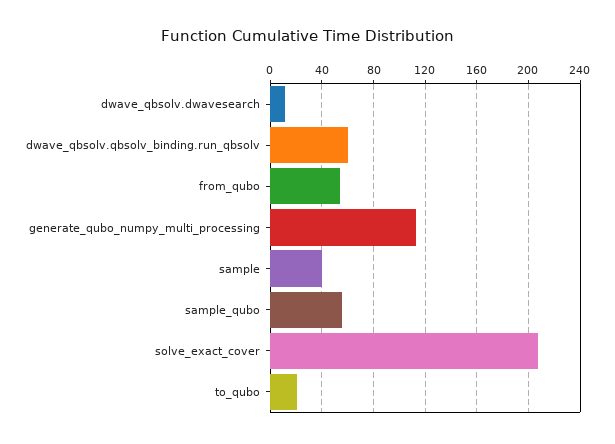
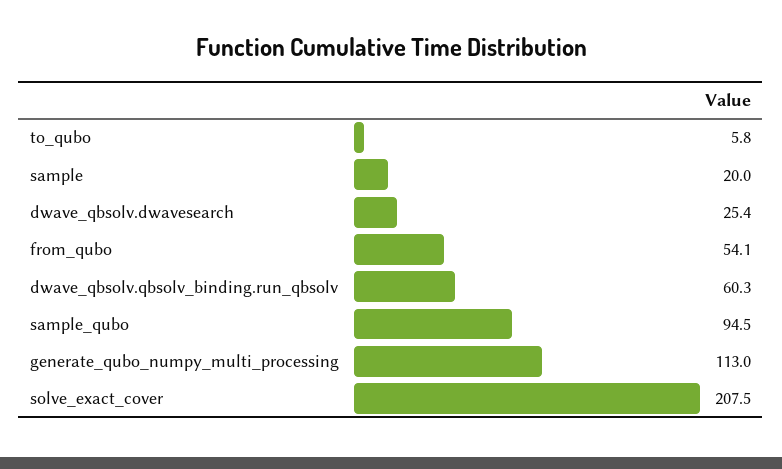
dwave_qbsolv.dwavesearch: 10 -> 25.4
sample: 40 -> 20
sample_qubo: 55 -> 94.5
to_qubo: 20 -> 5.8

